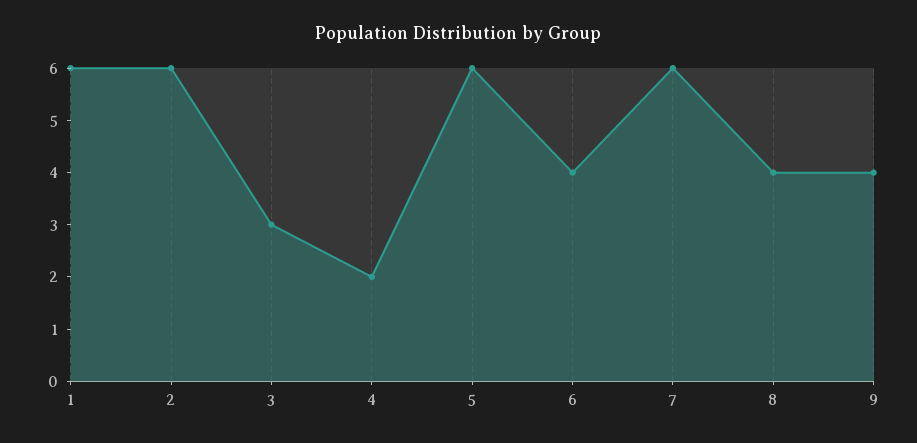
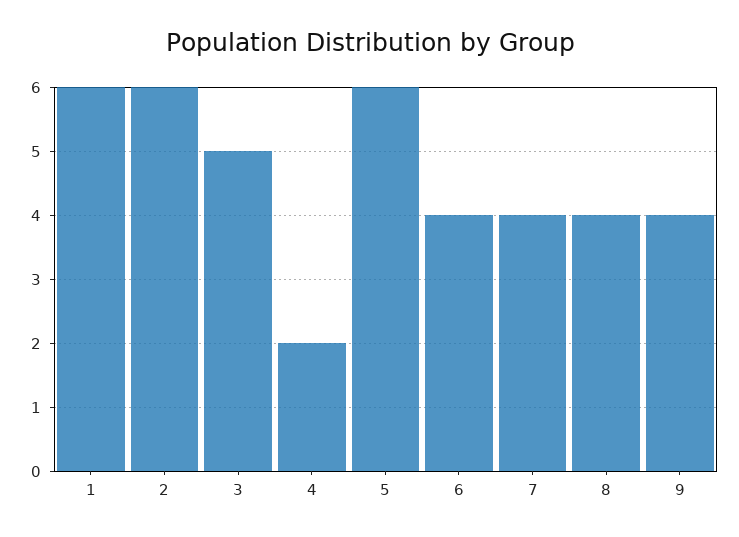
3: 3 -> 5
7: 6 -> 4

